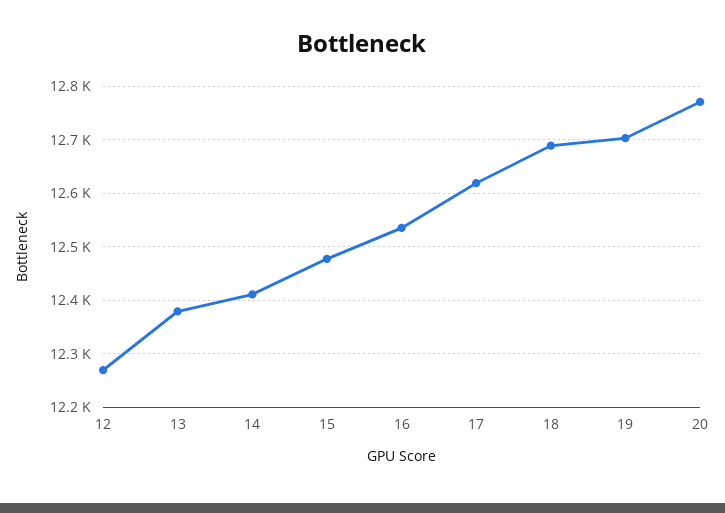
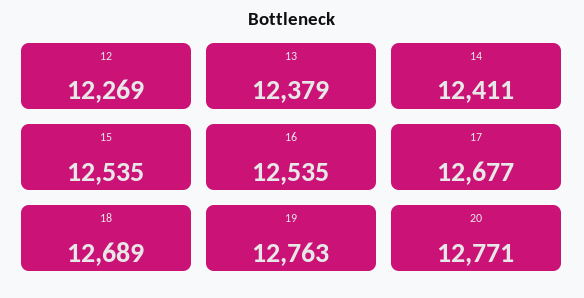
15: 12480 -> 12535
17: 12620 -> 12677
19: 12700 -> 12763

